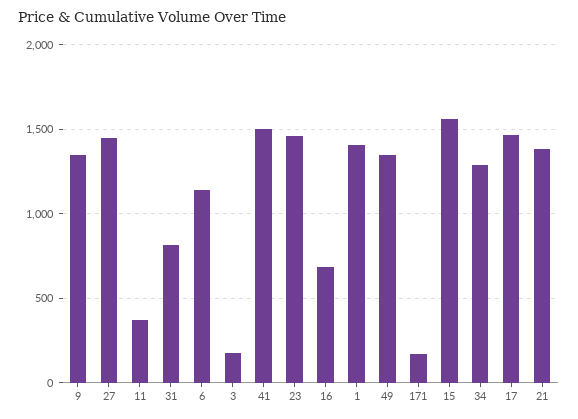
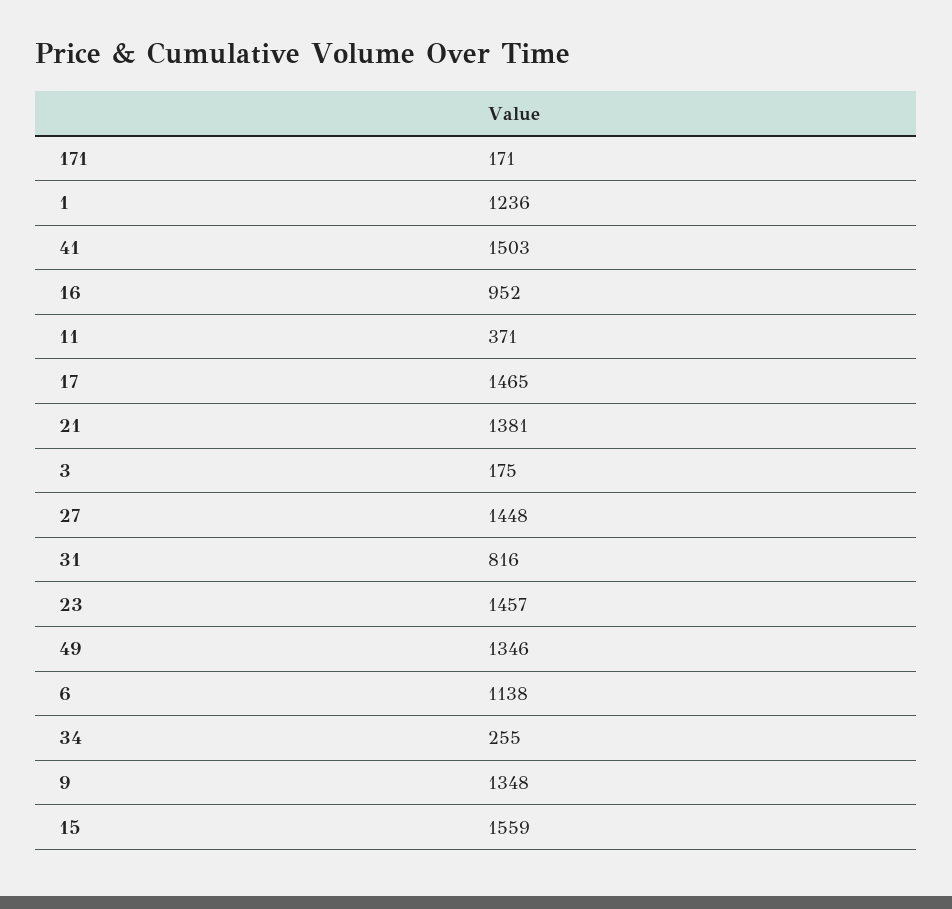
16: 700 -> 952
1: 1400 -> 1236
34: 1300 -> 255

